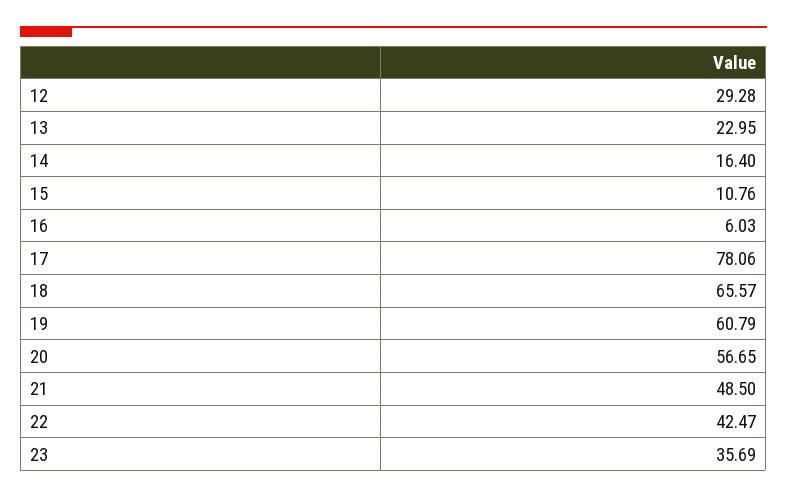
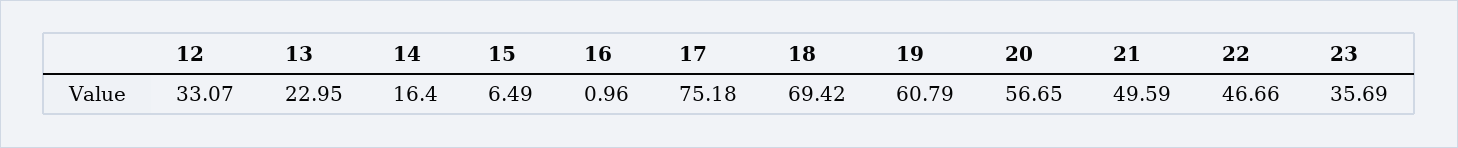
12: 29.28 -> 33.07
15: 10.76 -> 6.49
16: 6.03 -> 0.96
17: 78.06 -> 75.18
18: 65.57 -> 69.42
21: 48.5 -> 49.59
22: 42.47 -> 46.66

